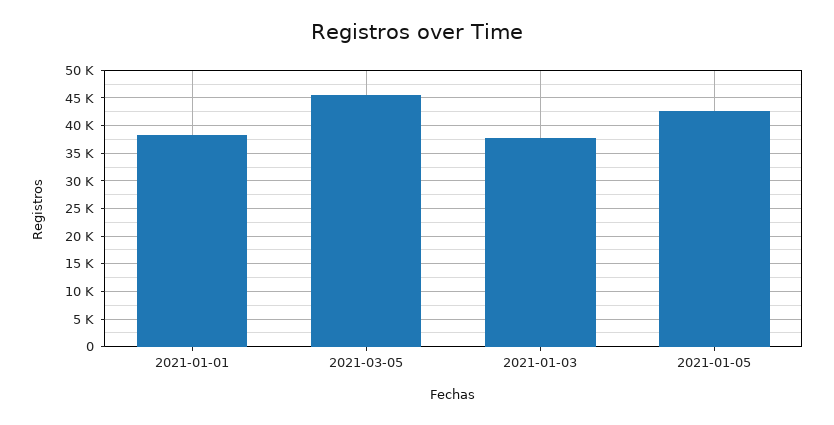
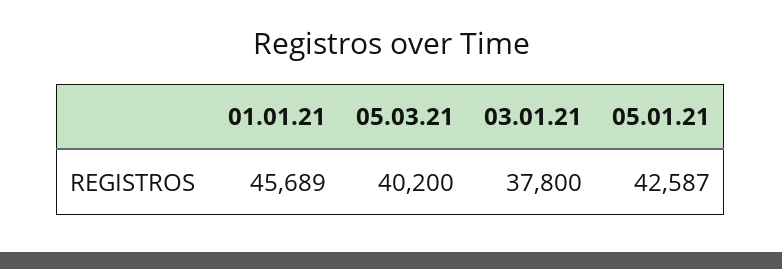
2021-01-01: 37500 -> 45689
2021-03-05: 45000 -> 40200

